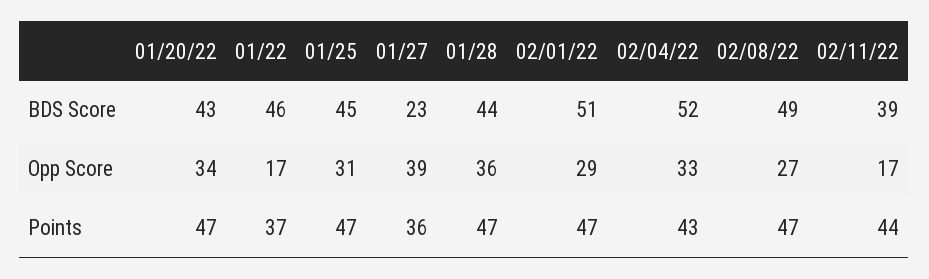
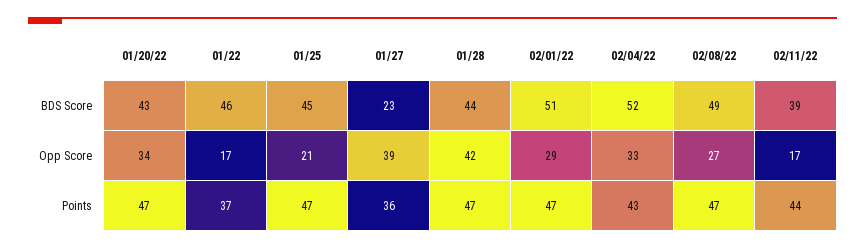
01/25, Opp Score: 31 -> 21
01/28, Opp Score: 36 -> 42

